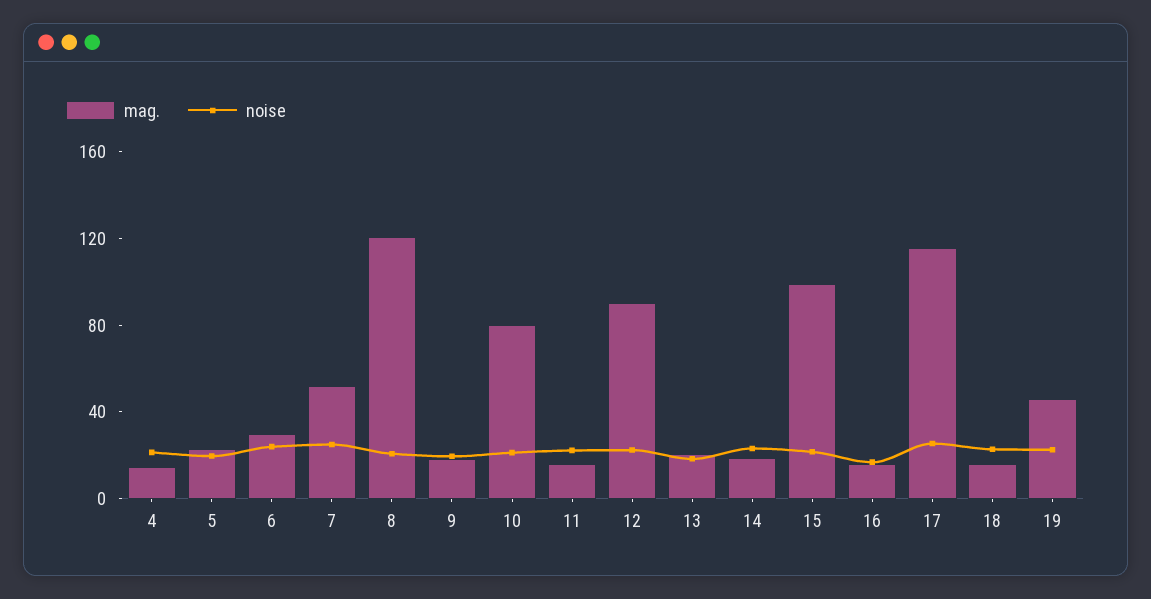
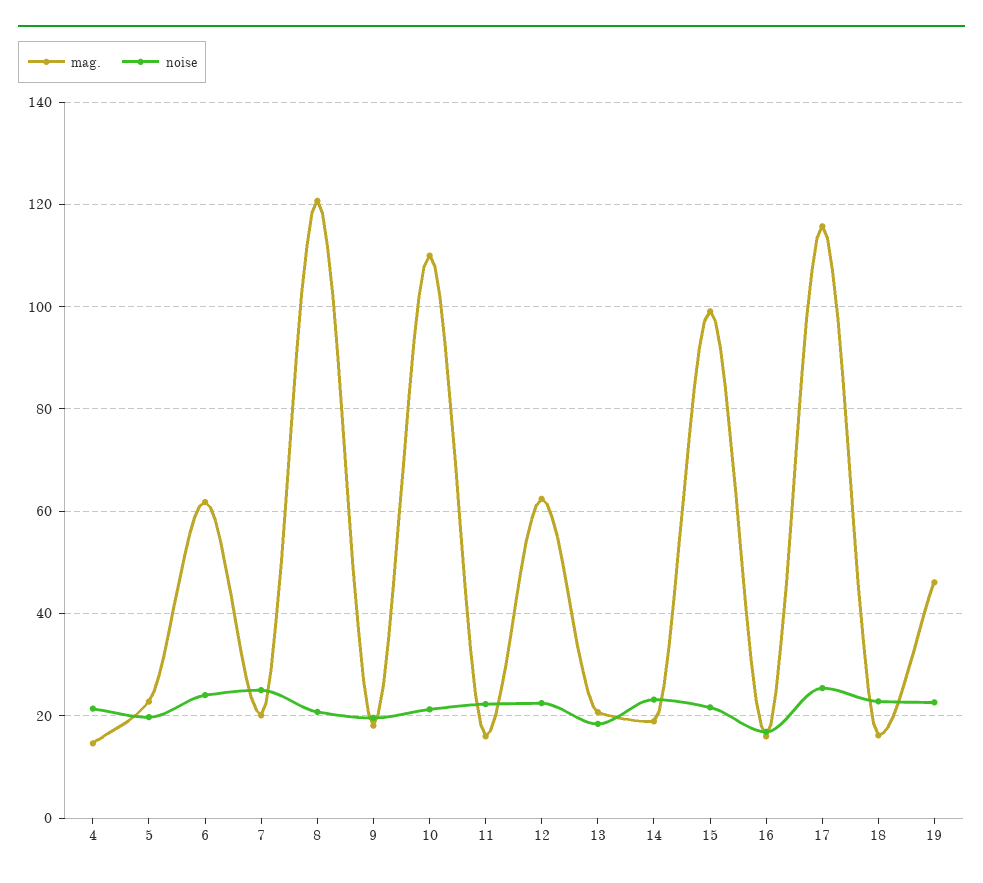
mag., 6: 30 -> 62
mag., 7: 50 -> 20
mag., 10: 80 -> 110
mag., 12: 90 -> 62

